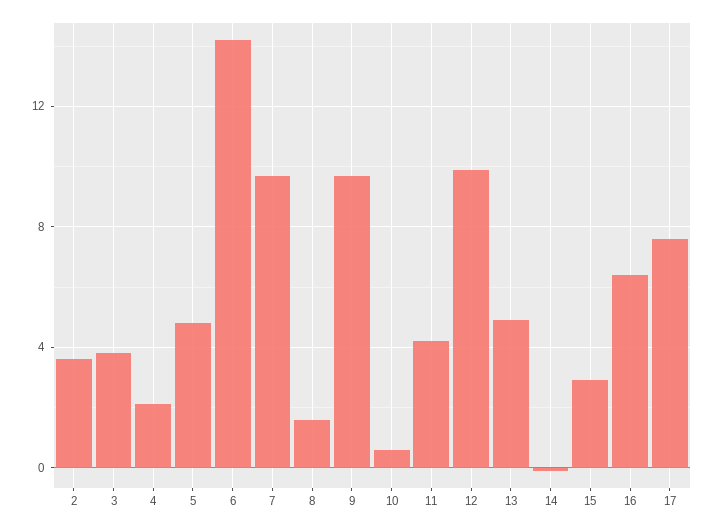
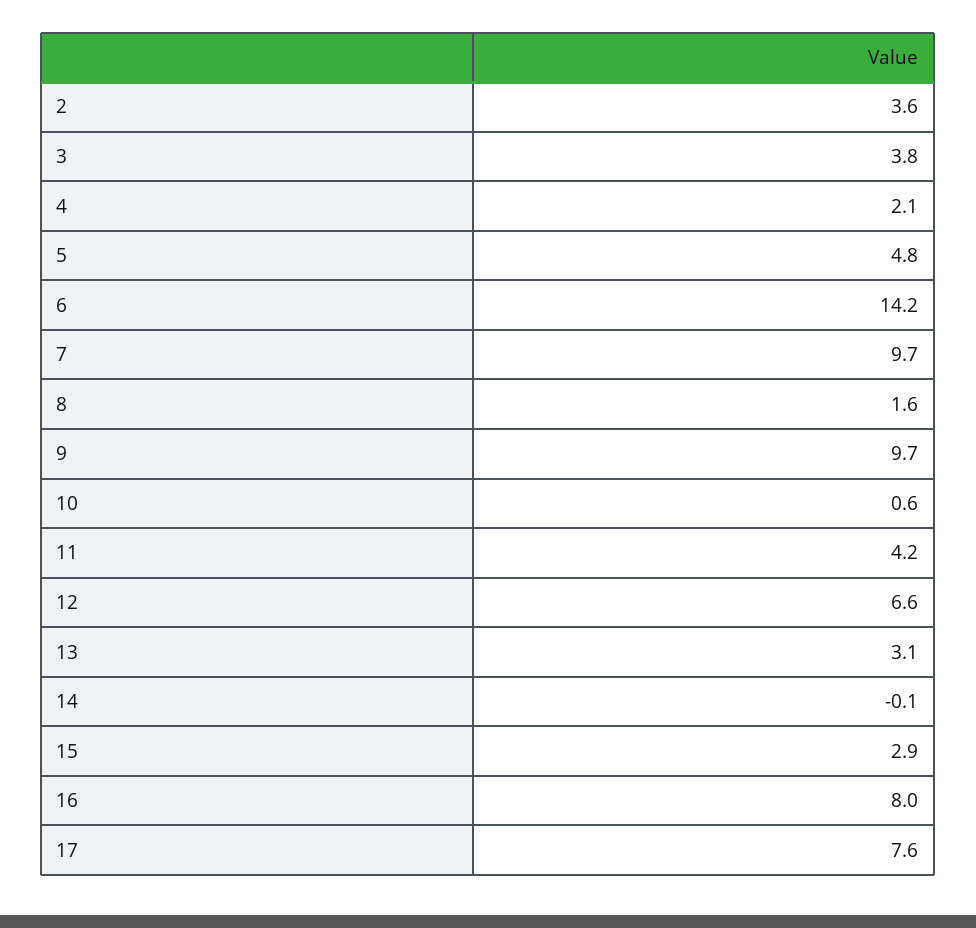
12: 10 -> 6.6
13: 5 -> 3.1
16: 6.5 -> 8

